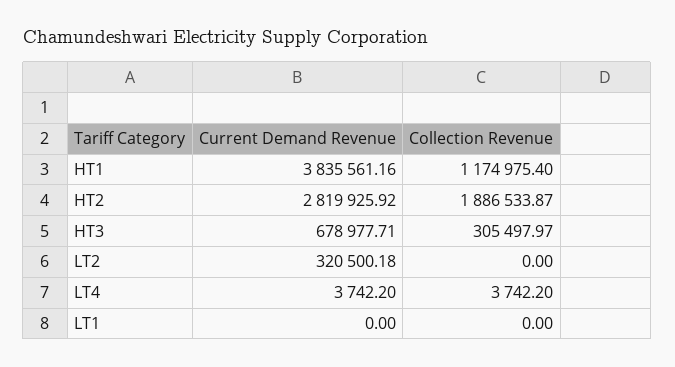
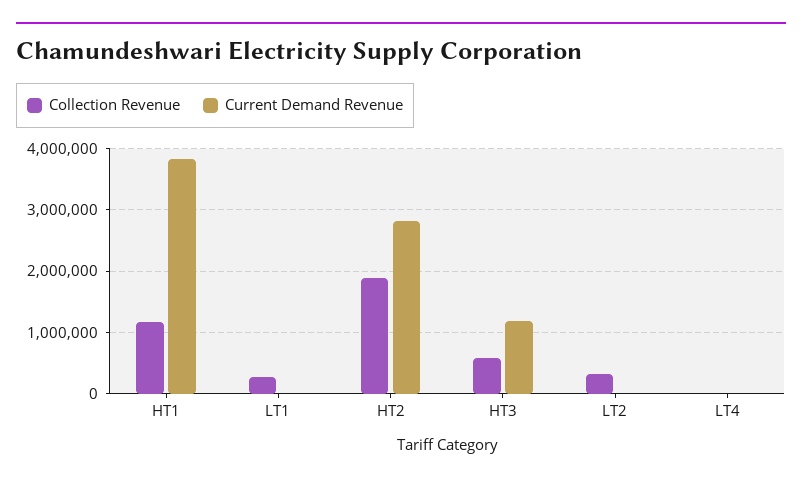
Current Demand Revenue, HT3: 678977.71 -> 1200000
Collection Revenue, HT3: 305497.97 -> 600000
Current Demand Revenue, LT2: 320500.18 -> 0
Collection Revenue, LT2: 0 -> 300000
Collection Revenue, LT1: 0 -> 300000

